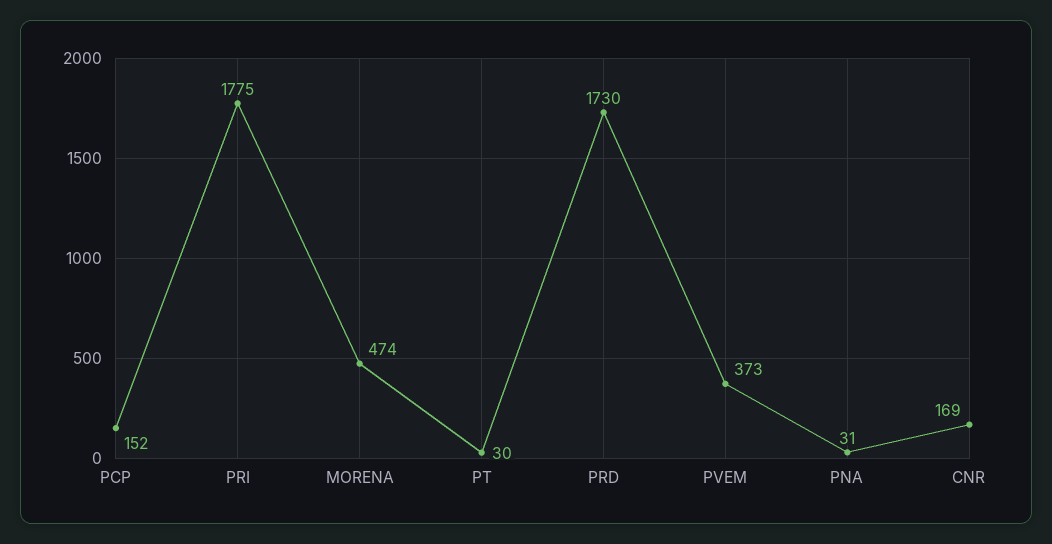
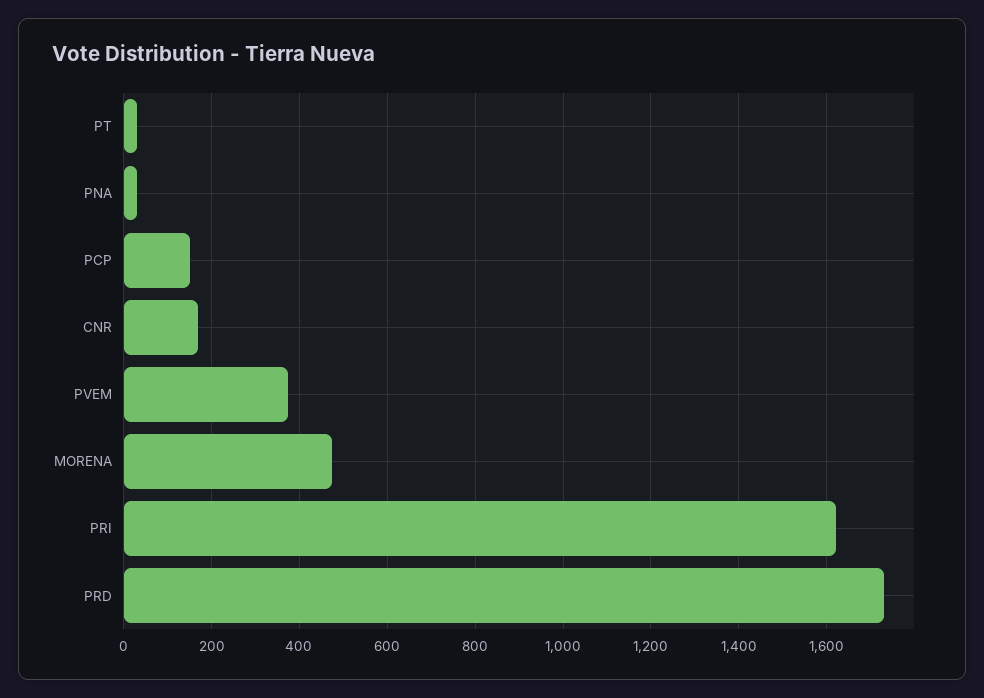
PRI: 1775 -> 1620

